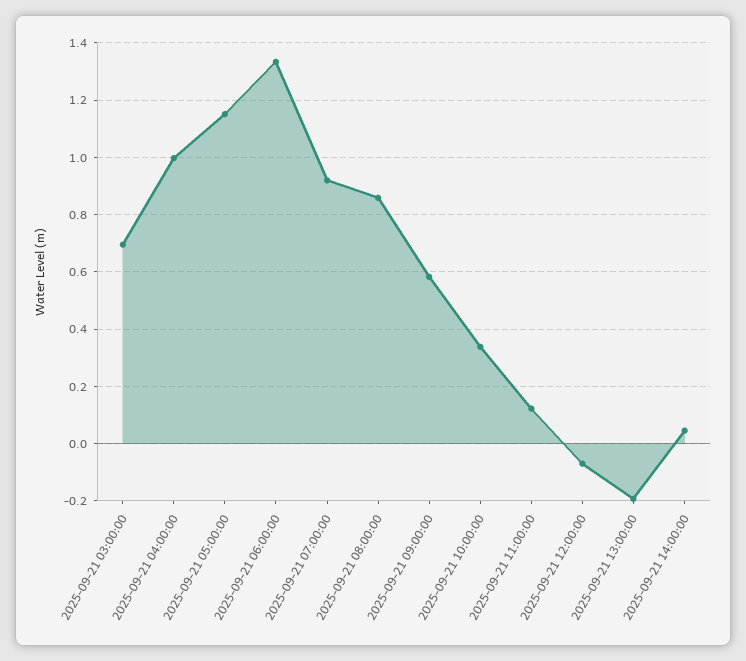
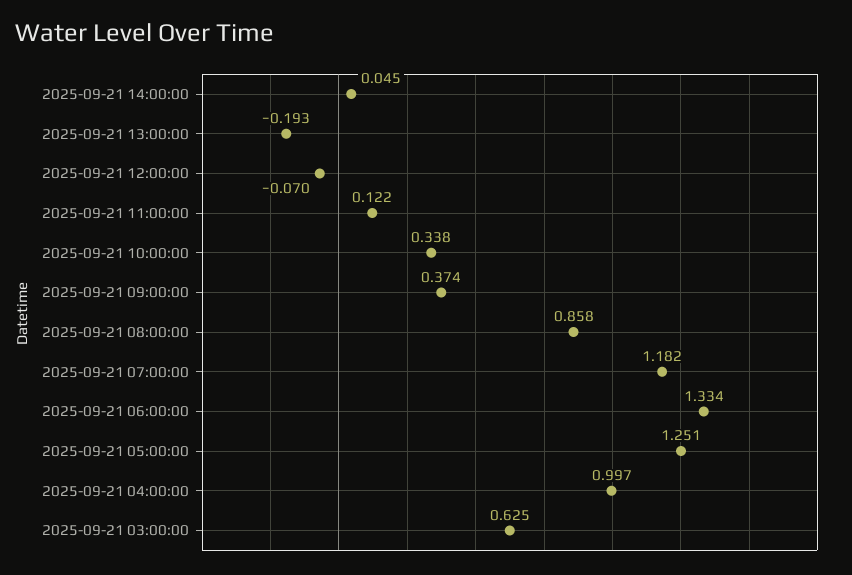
2025-09-21 03:00:00: 0.7 -> 0.625
2025-09-21 05:00:00: 1.15 -> 1.251
2025-09-21 07:00:00: 0.925 -> 1.182
2025-09-21 09:00:00: 0.575 -> 0.374

